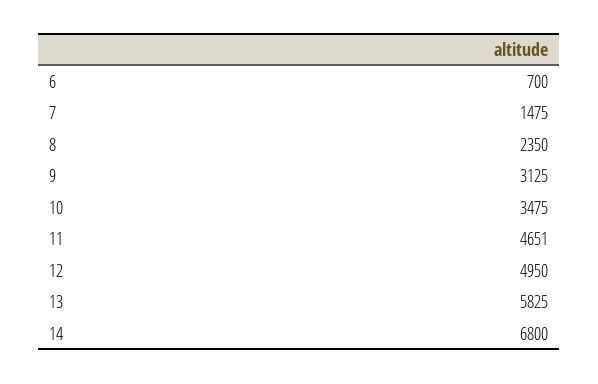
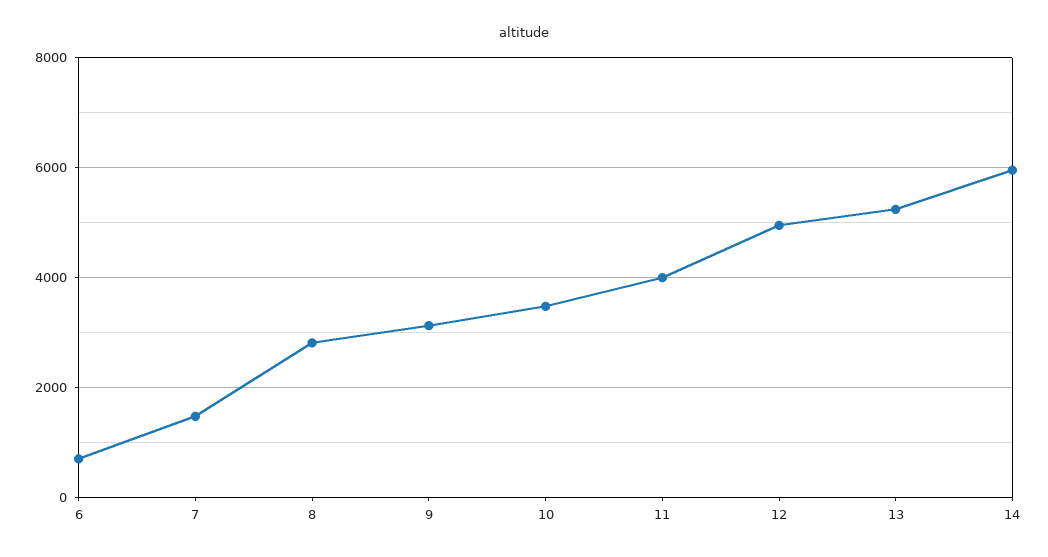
8: 2350 -> 2800
11: 4651 -> 4000
13: 5825 -> 5200
14: 6800 -> 6000

